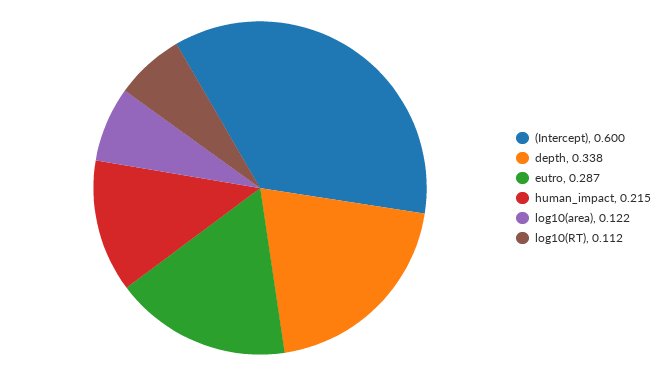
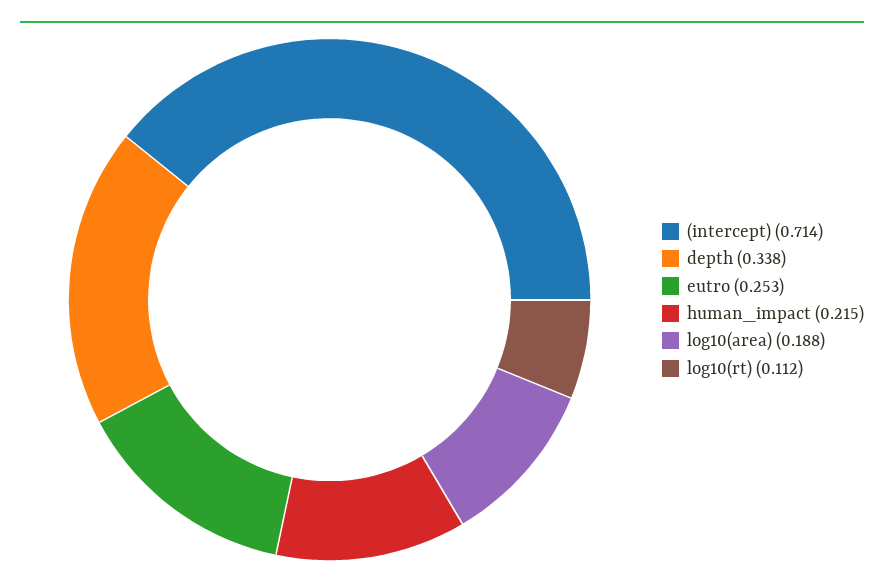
(Intercept): 0.6 -> 0.714
eutro: 0.287 -> 0.253
log10(area): 0.122 -> 0.188

